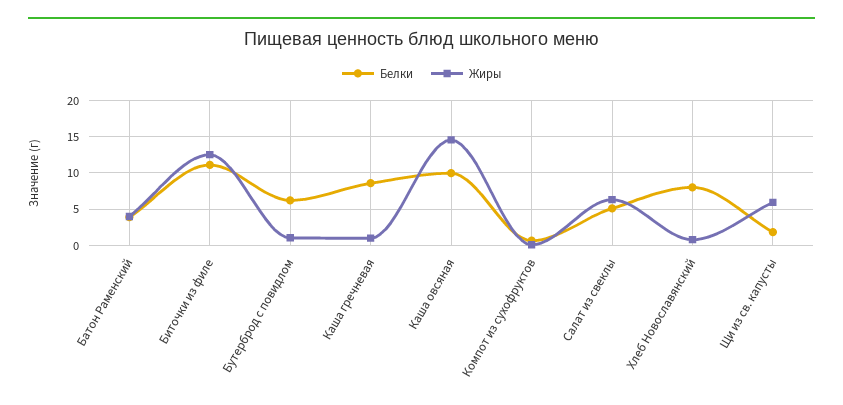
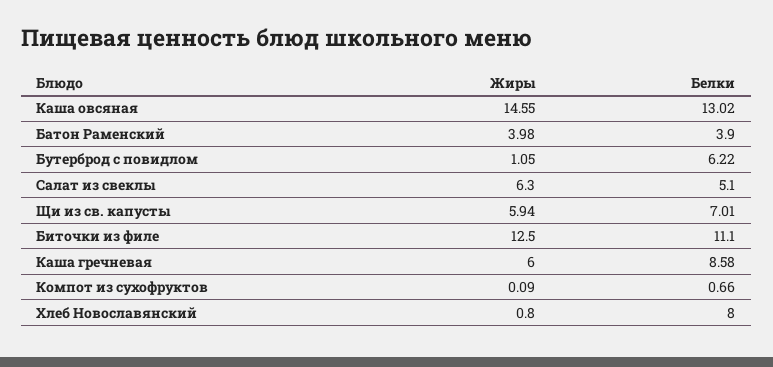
Жиры, Каша гречневая: 1 -> 6
Белки, Каша овсяная: 10 -> 13.02
Белки, Щи из св. капусты: 2 -> 7.01

